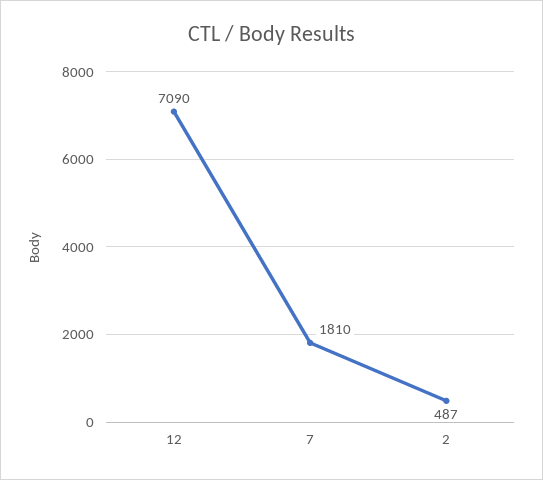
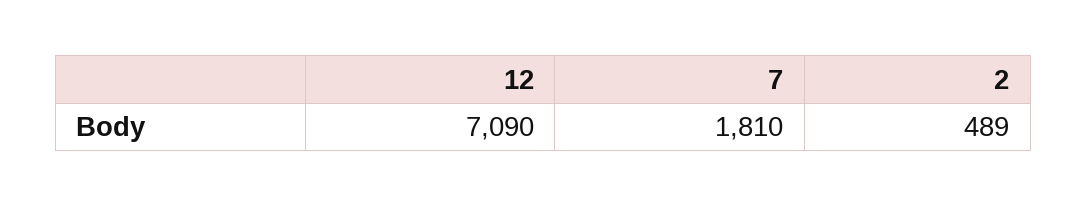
2: 487 -> 489

